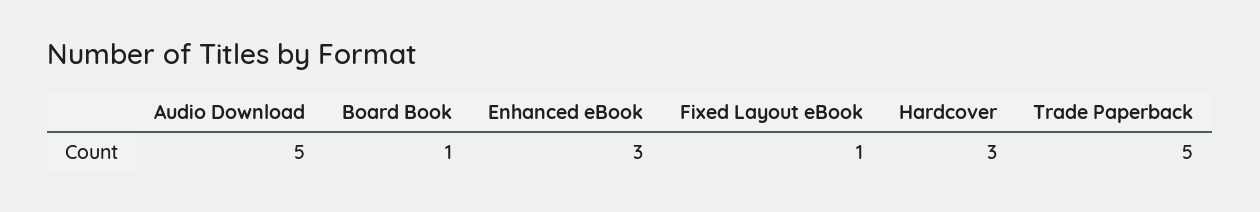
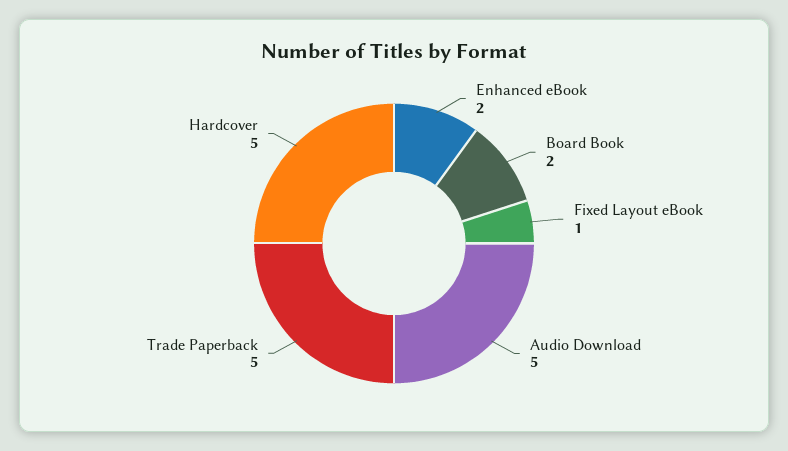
Board Book: 1 -> 2
Enhanced eBook: 3 -> 2
Hardcover: 3 -> 5

